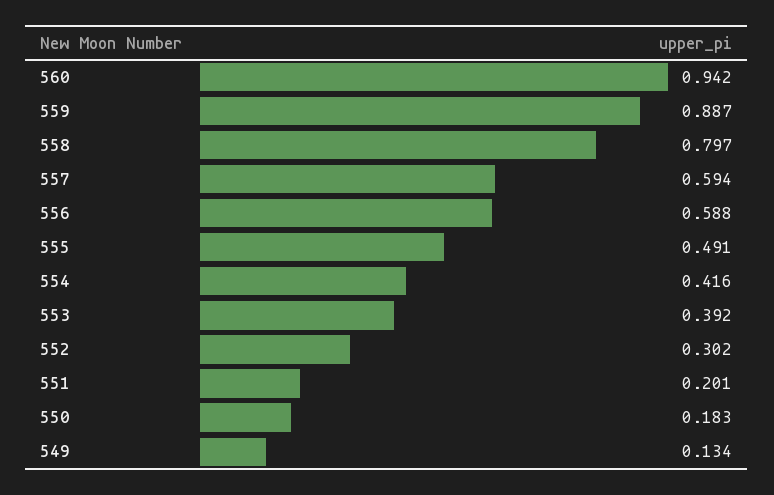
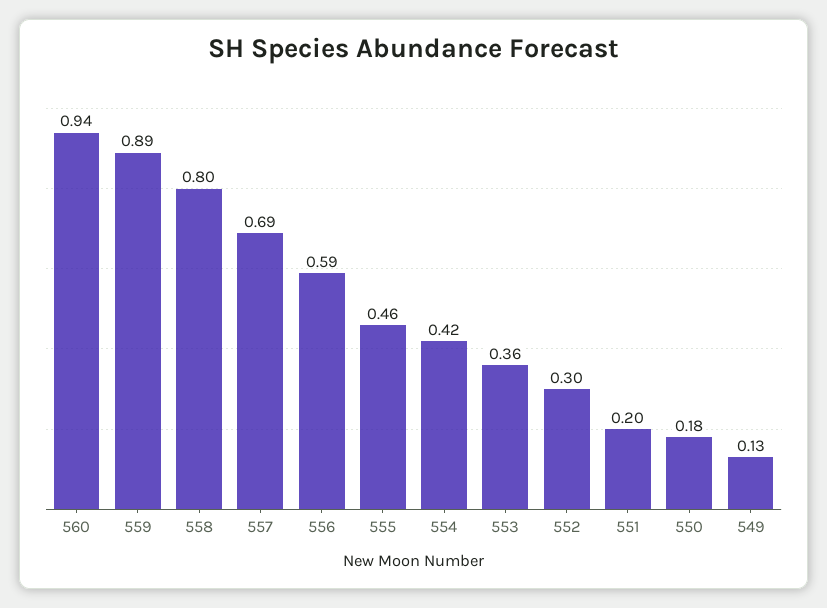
557: 0.594 -> 0.69
555: 0.491 -> 0.46
553: 0.392 -> 0.36

